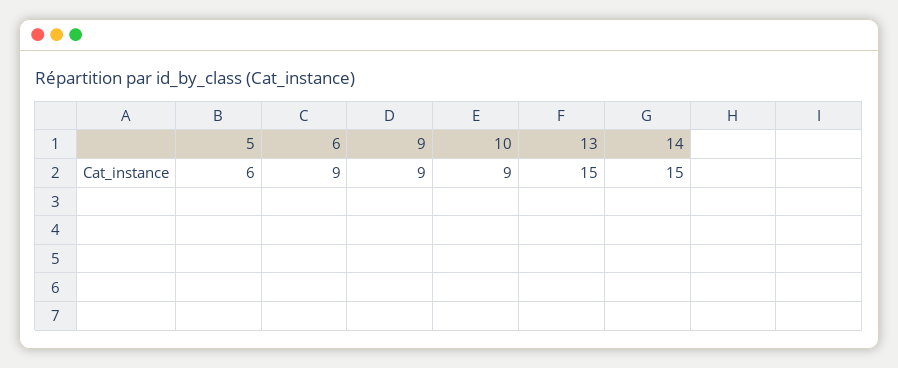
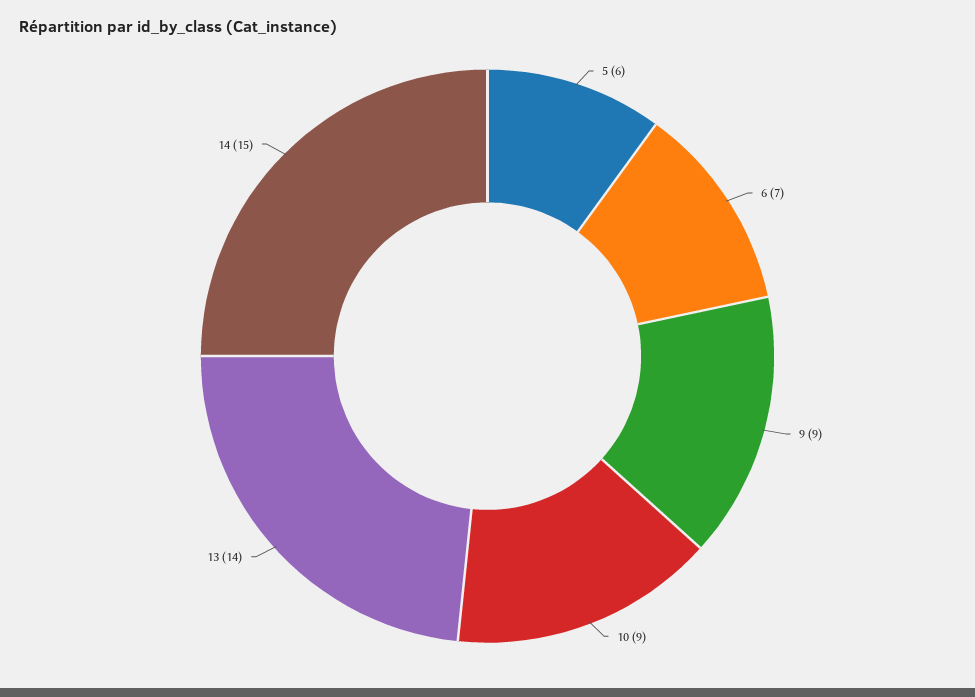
6: 9 -> 7
13: 15 -> 14

